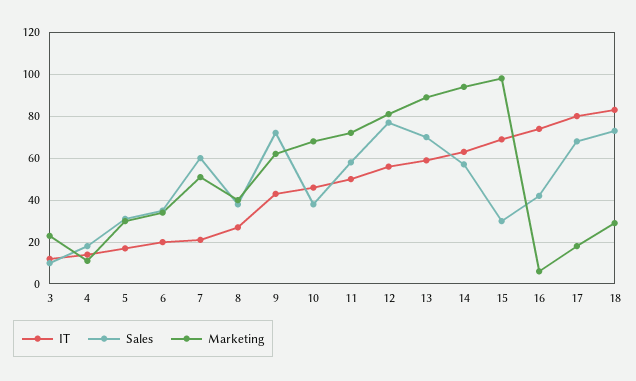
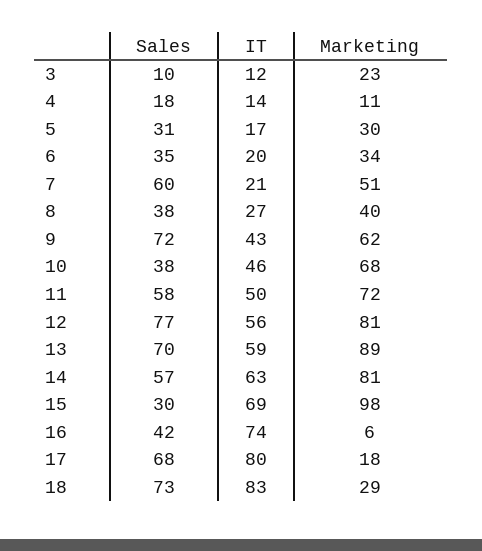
Marketing, 14: 95 -> 81

